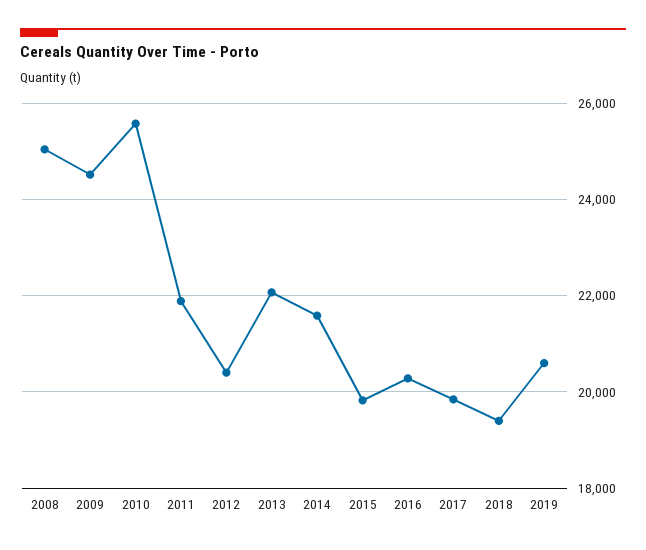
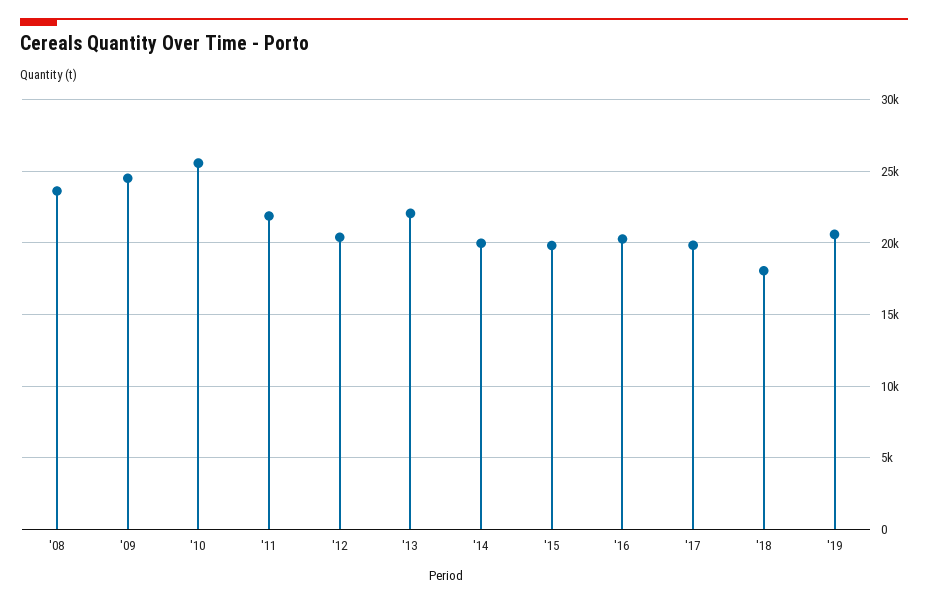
2008: 25000 -> 23500
2014: 21600 -> 20000
2018: 19400 -> 18000

